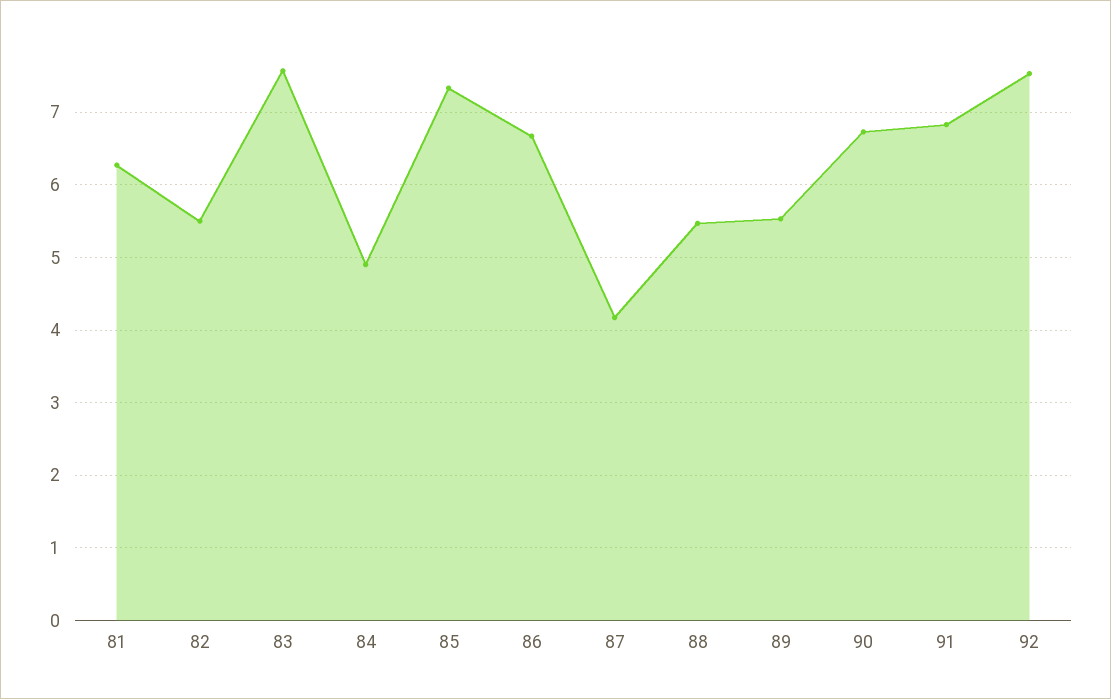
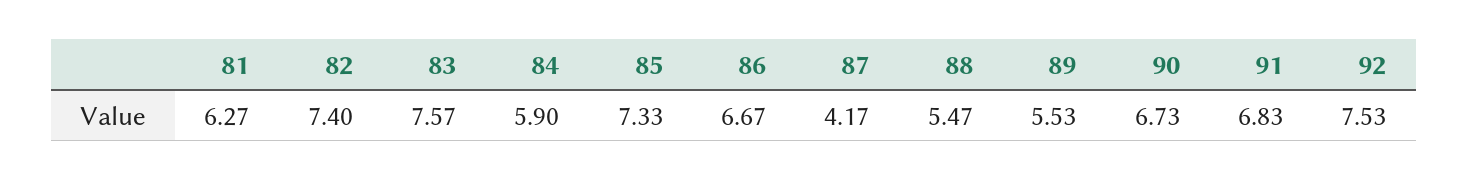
82: 5.5 -> 7.4
84: 4.9 -> 5.9

